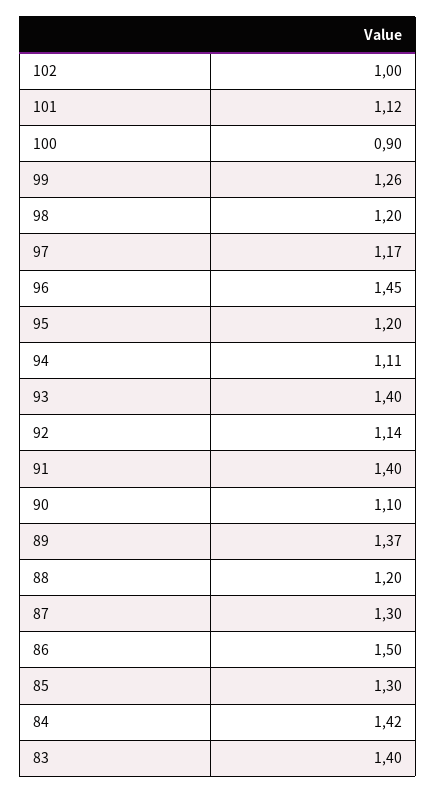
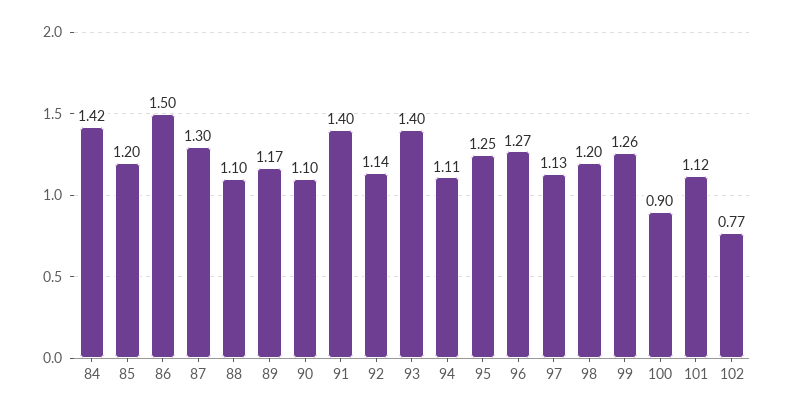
102: 1 -> 0.77
97: 1.17 -> 1.13
96: 1.45 -> 1.27
95: 1.2 -> 1.25
89: 1.37 -> 1.17
88: 1.2 -> 1.1
85: 1.3 -> 1.2
83: 1.4 -> none

